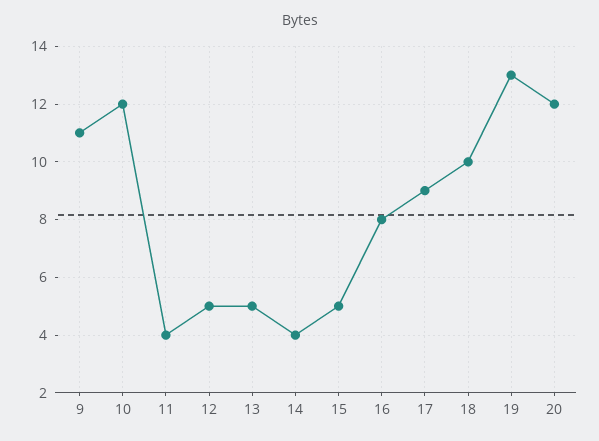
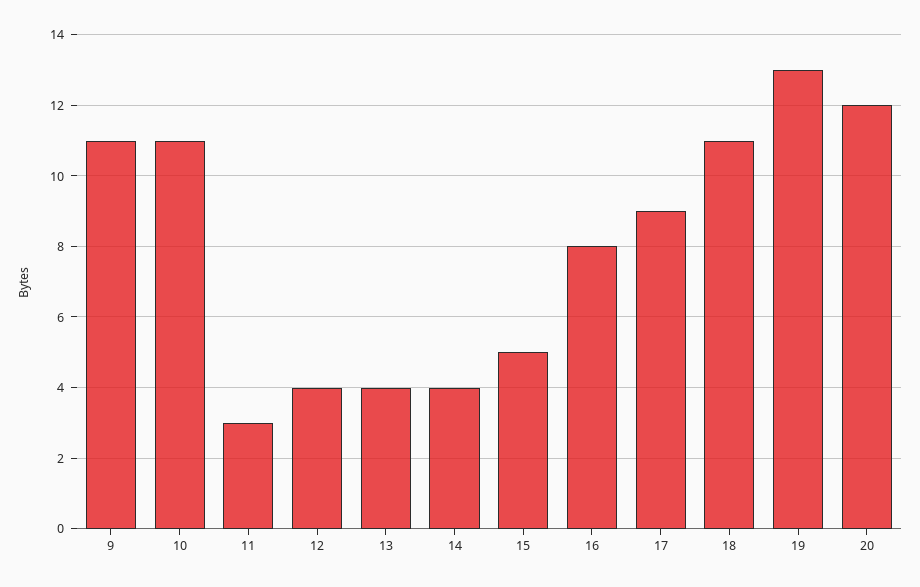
10: 12 -> 11
11: 4 -> 3
12: 5 -> 4
13: 5 -> 4
18: 10 -> 11

